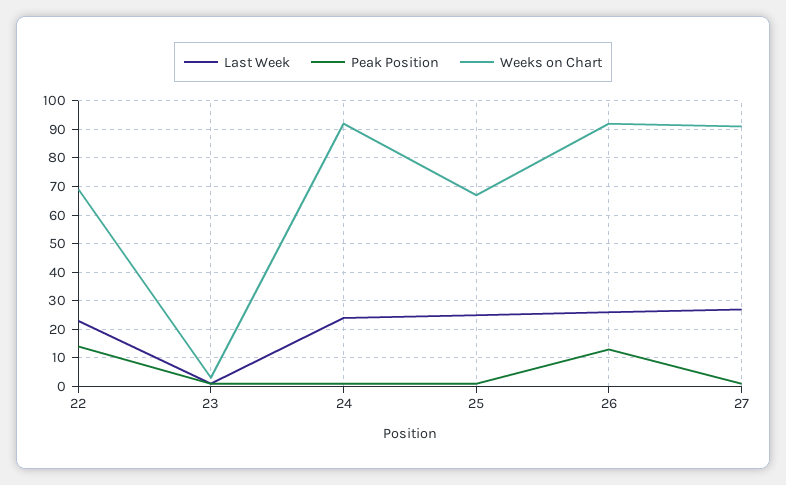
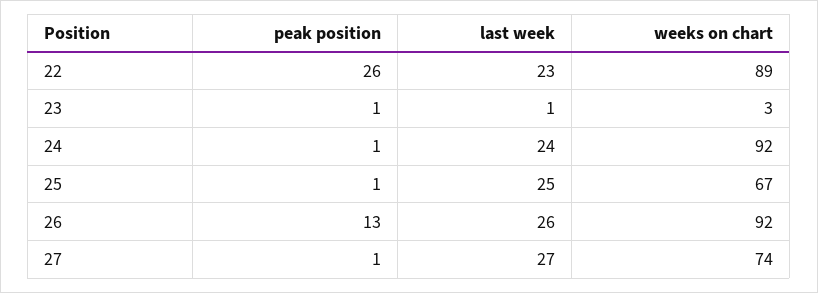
Peak Position, 22: 15 -> 26
Weeks on Chart, 22: 70 -> 89
Weeks on Chart, 27: 90 -> 74

